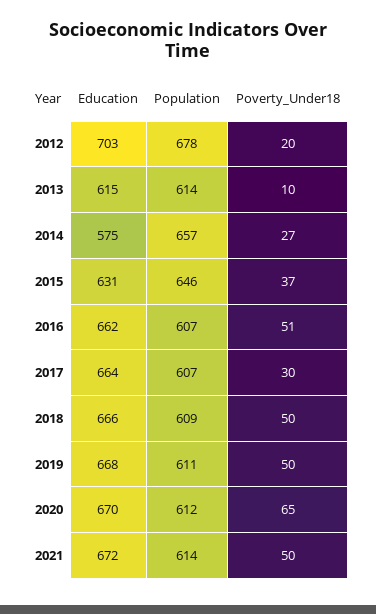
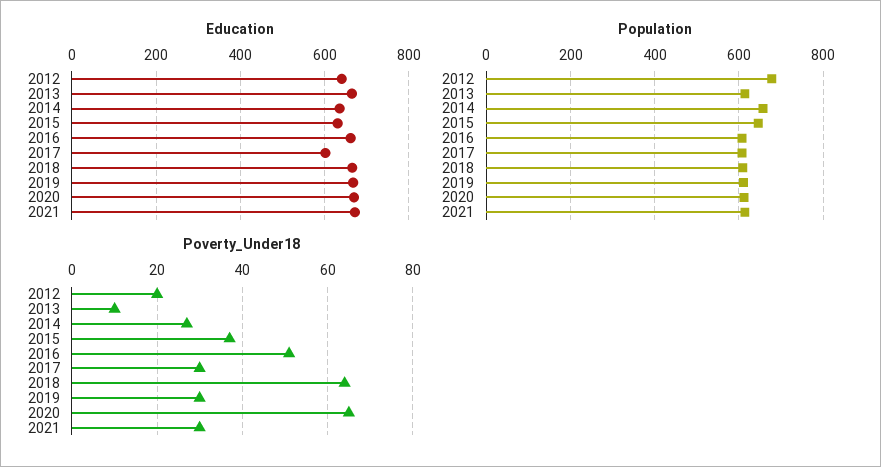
Education, 2012: 703 -> 640
Education, 2013: 615 -> 660
Education, 2014: 575 -> 640
Education, 2017: 664 -> 600
Poverty_Under18, 2018: 50 -> 65
Poverty_Under18, 2019: 50 -> 30
Poverty_Under18, 2021: 50 -> 30

